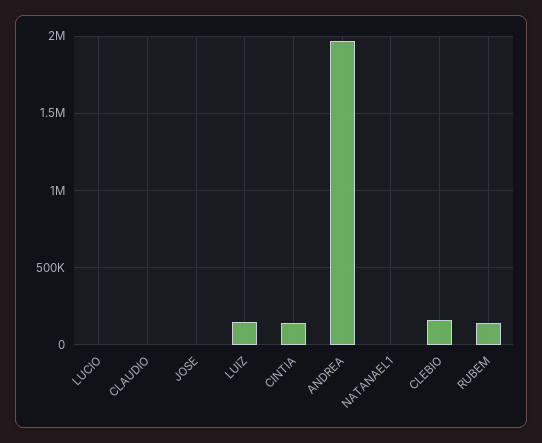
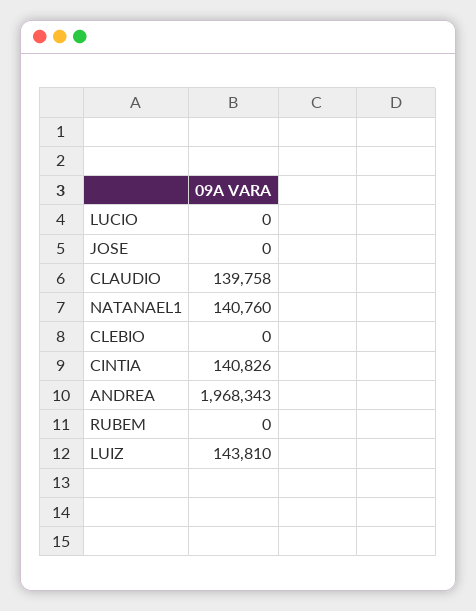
CLAUDIO: 0 -> 139758
NATANAEL1: 0 -> 140760
CLEBIO: 150000 -> 0
RUBEM: 150000 -> 0

